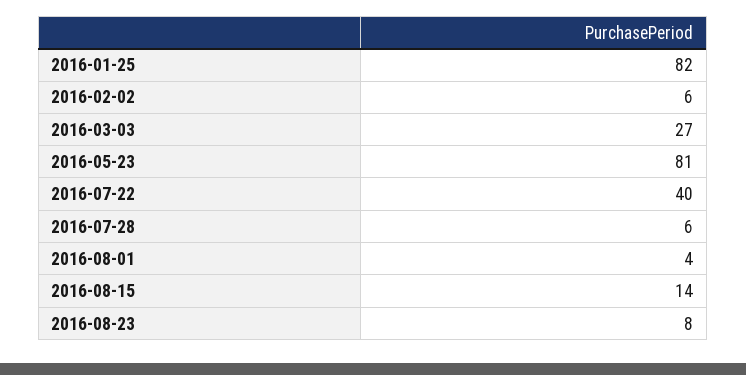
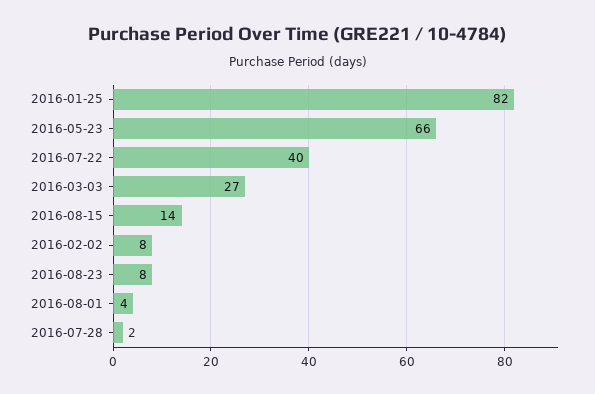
2016-02-02: 6 -> 8
2016-05-23: 81 -> 66
2016-07-28: 6 -> 2

